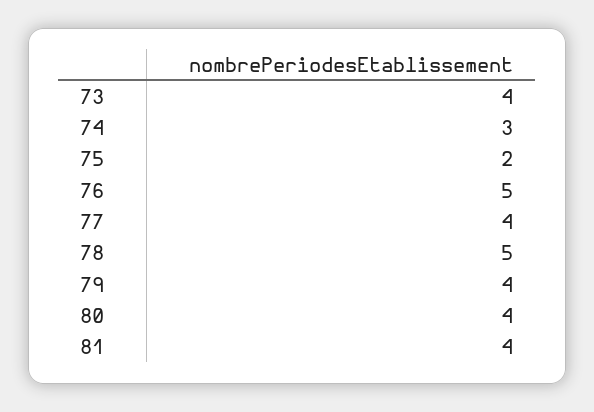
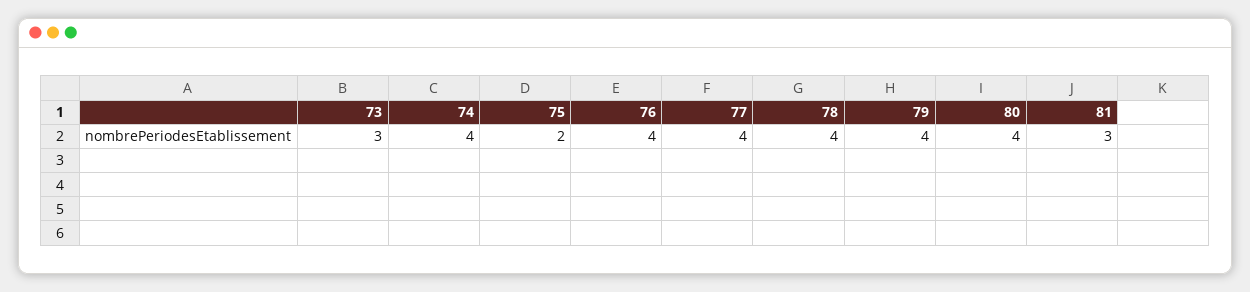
73: 4 -> 3
74: 3 -> 4
76: 5 -> 4
78: 5 -> 4
81: 4 -> 3

